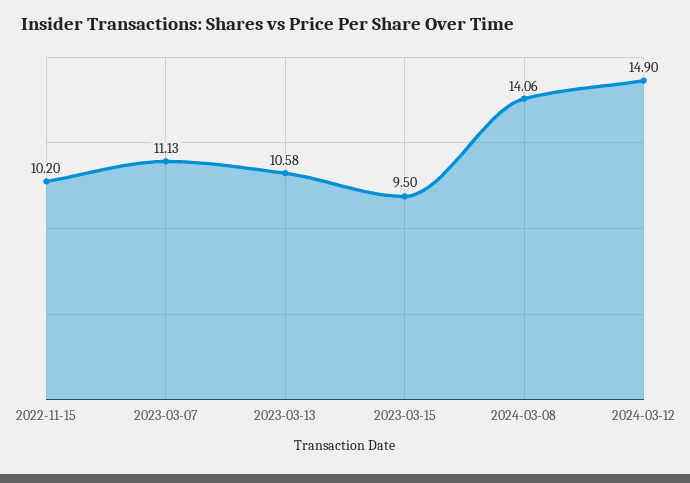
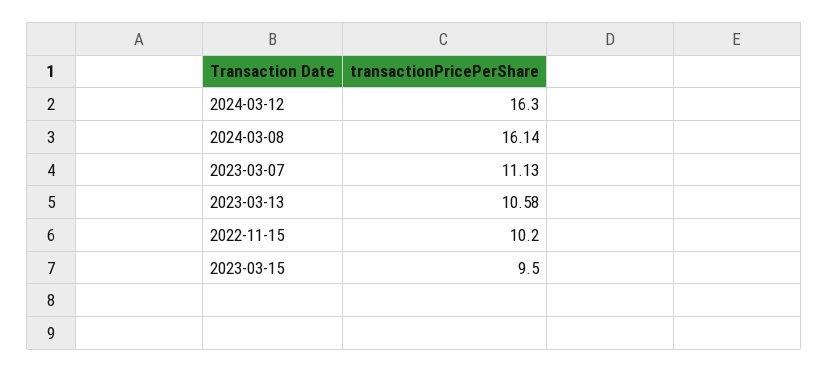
2024-03-08: 14.06 -> 16.14
2024-03-12: 14.9 -> 16.3

